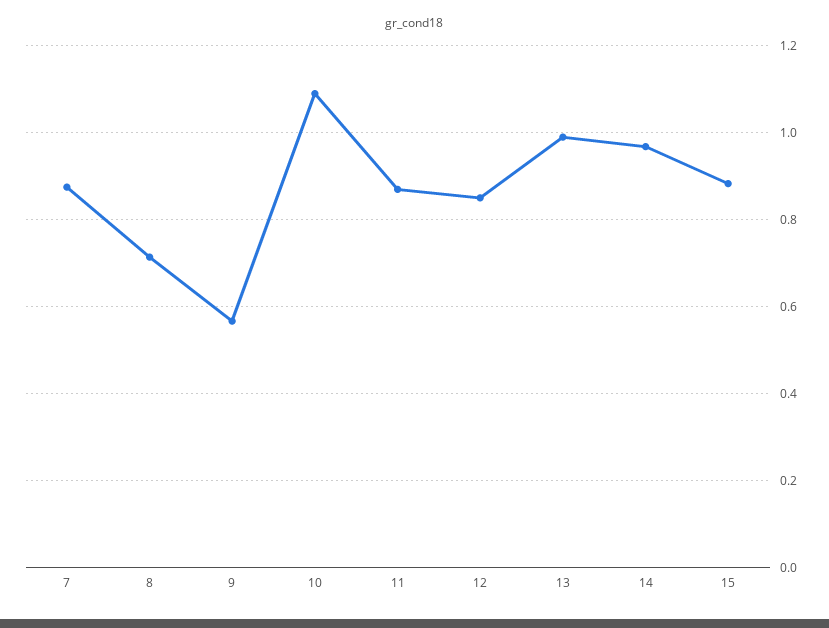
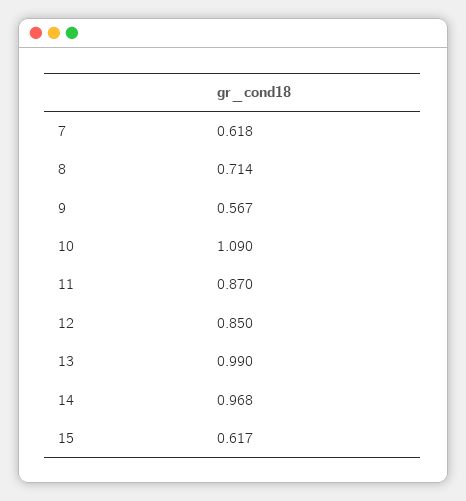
7: 0.88 -> 0.618
15: 0.88 -> 0.617

